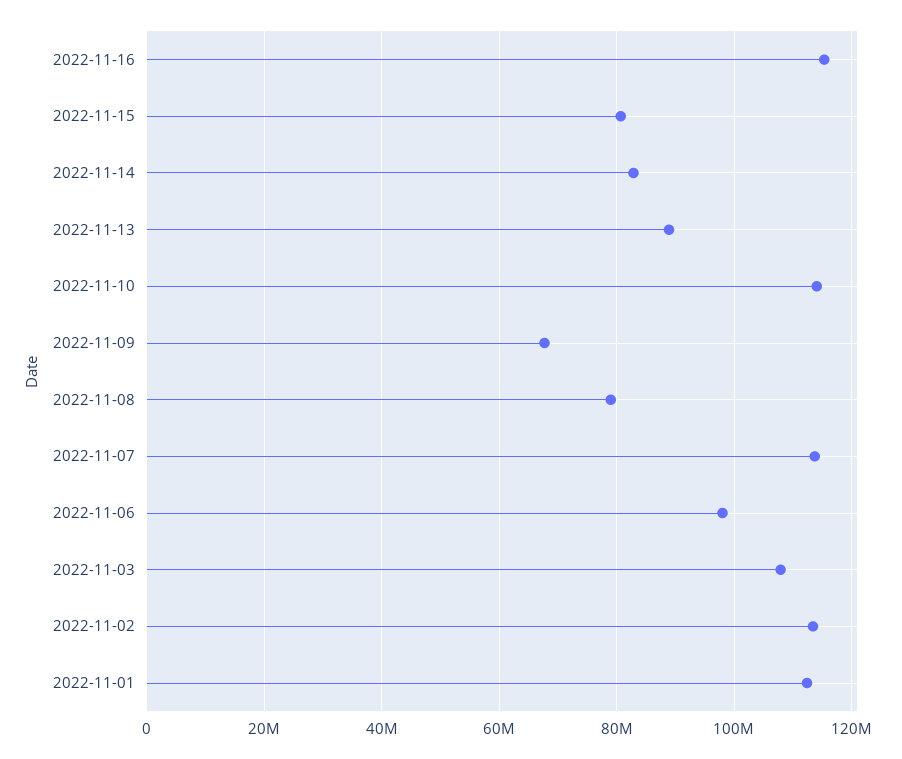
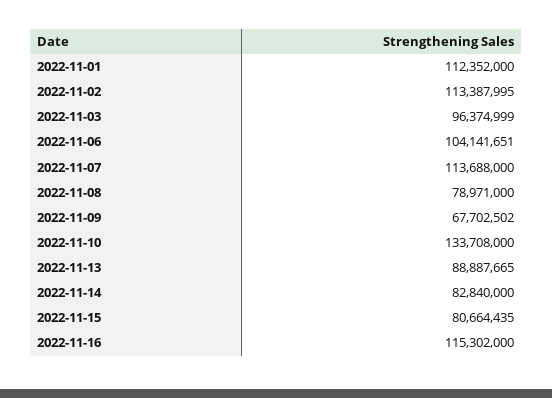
2022-11-10: 114000000 -> 133708000
2022-11-06: 98000000 -> 104141651
2022-11-03: 108000000 -> 96374999

